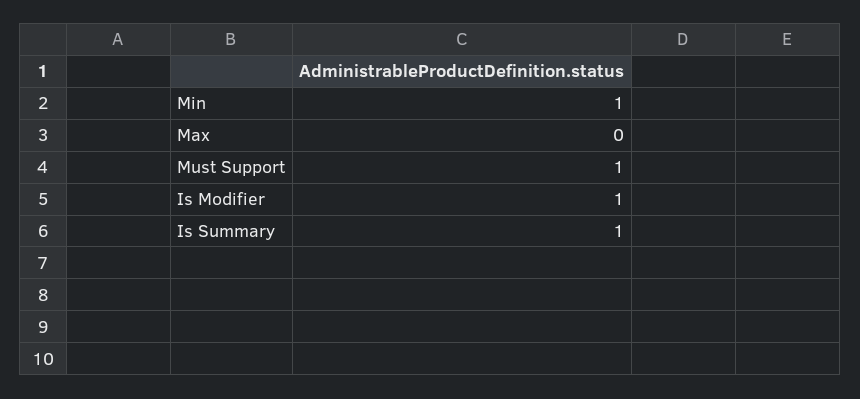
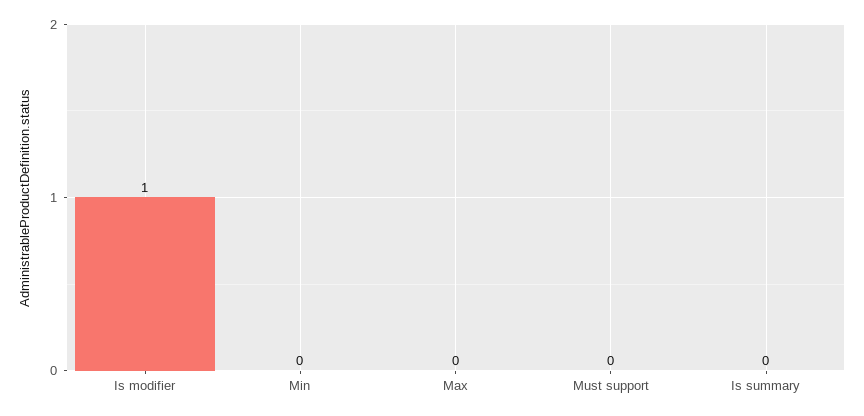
Min: 1 -> 0
Must Support: 1 -> 0
Is Summary: 1 -> 0

